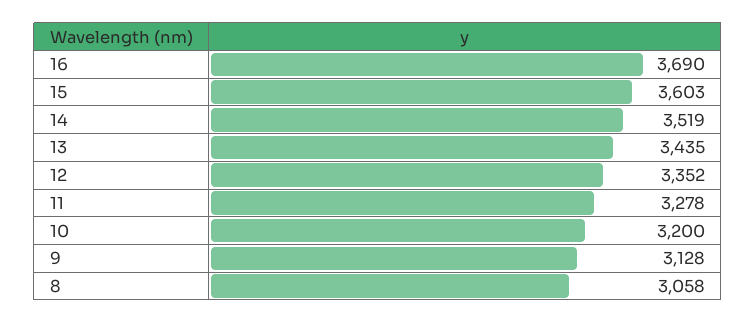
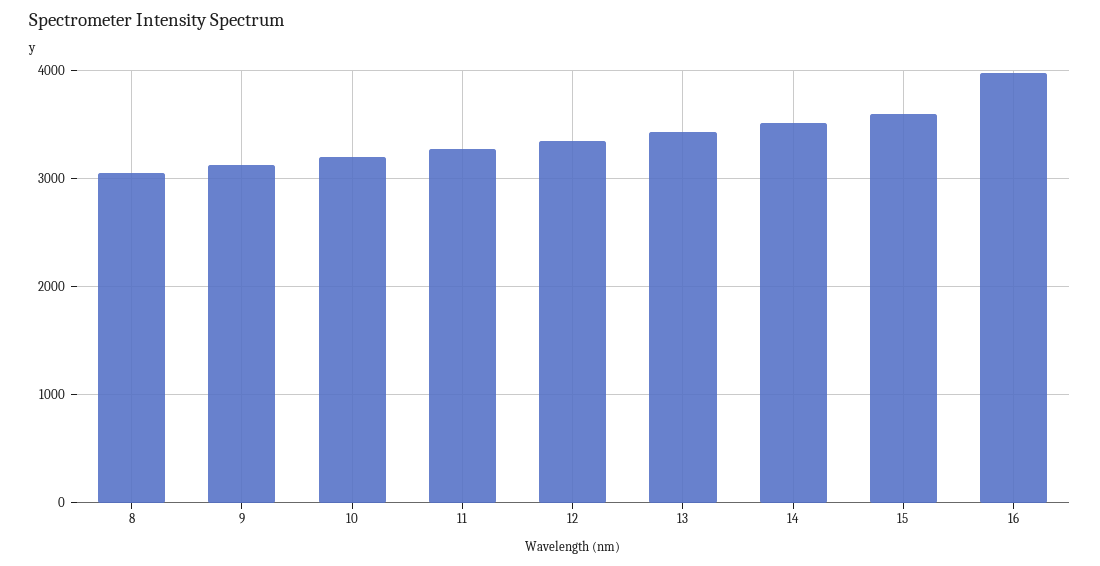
16: 3690 -> 4000

